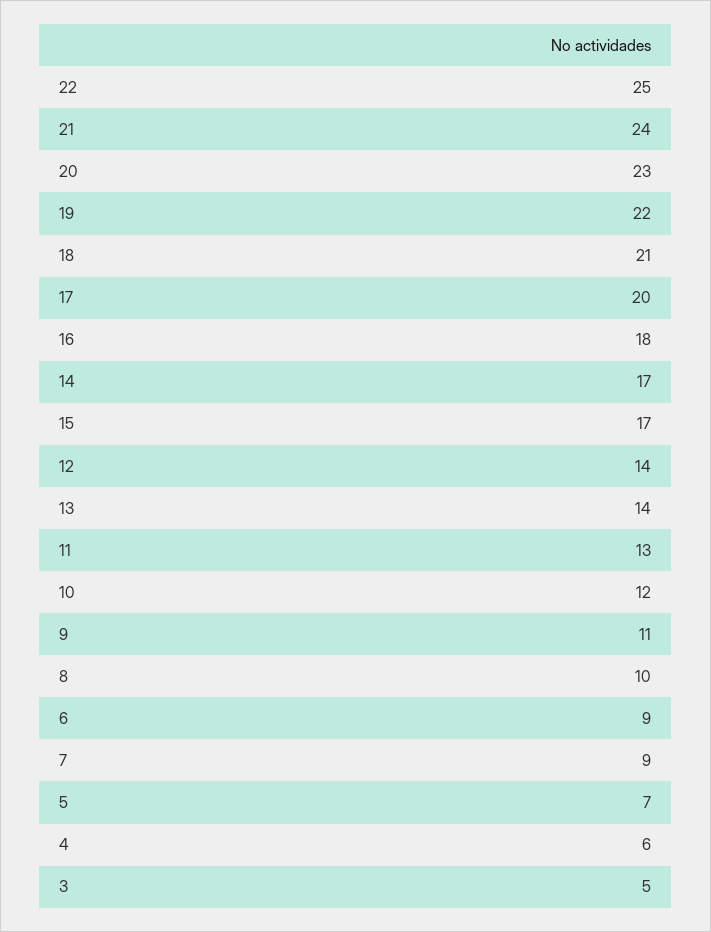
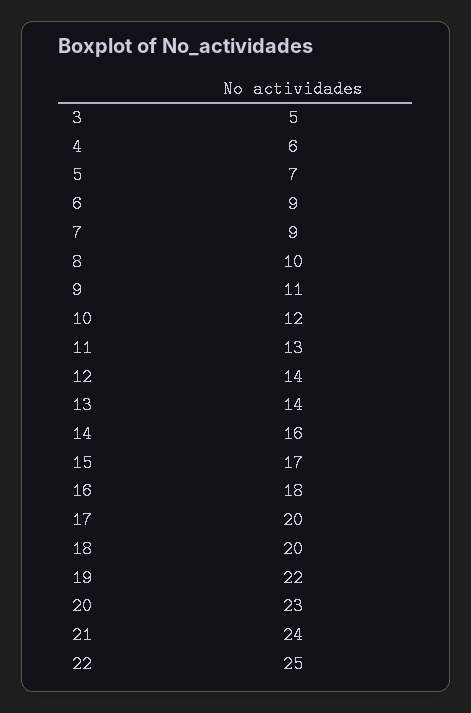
18: 21 -> 20
14: 17 -> 16

